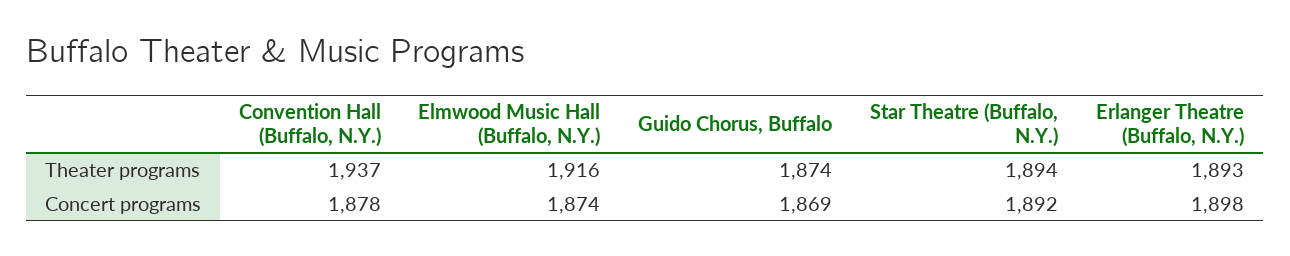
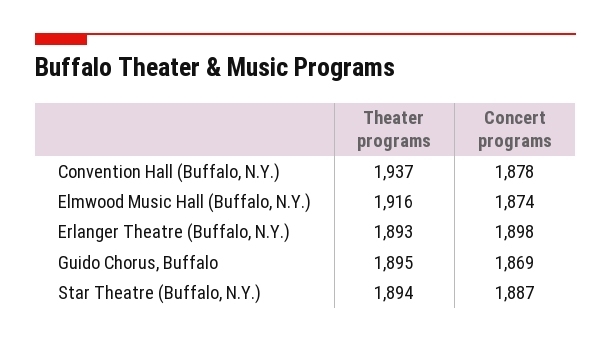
Guido Chorus, Buffalo, Theater programs: 1874 -> 1895
Star Theatre (Buffalo, N.Y.), Concert programs: 1892 -> 1887

